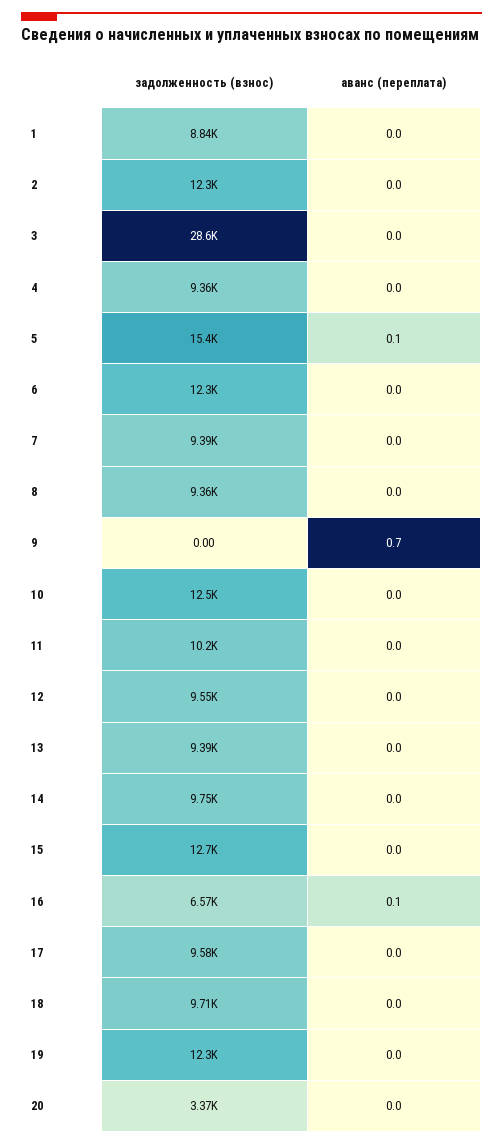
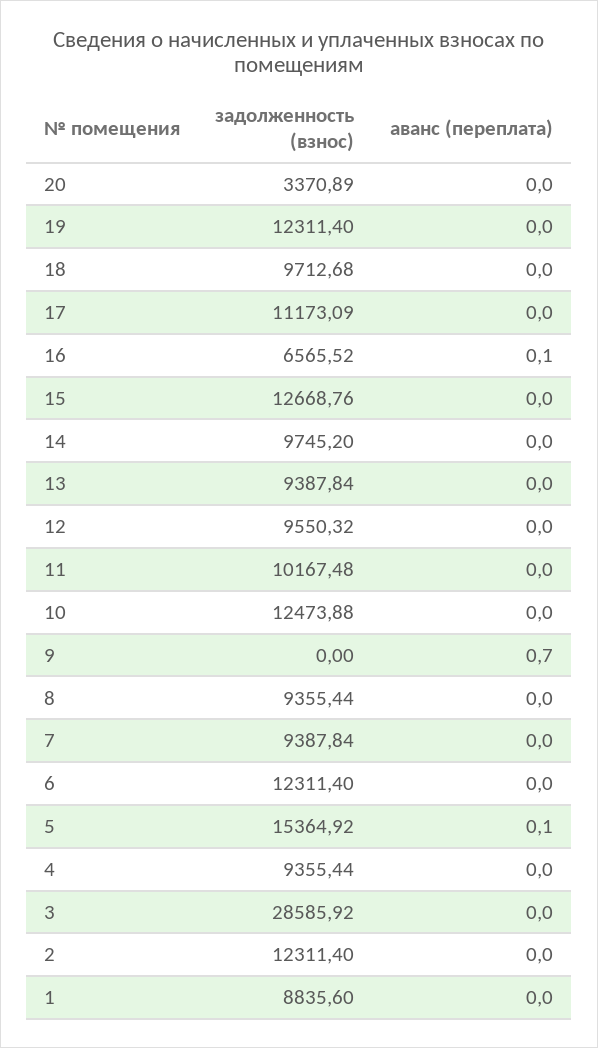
задолженность (взнос), 17: 9580 -> 11173.09

